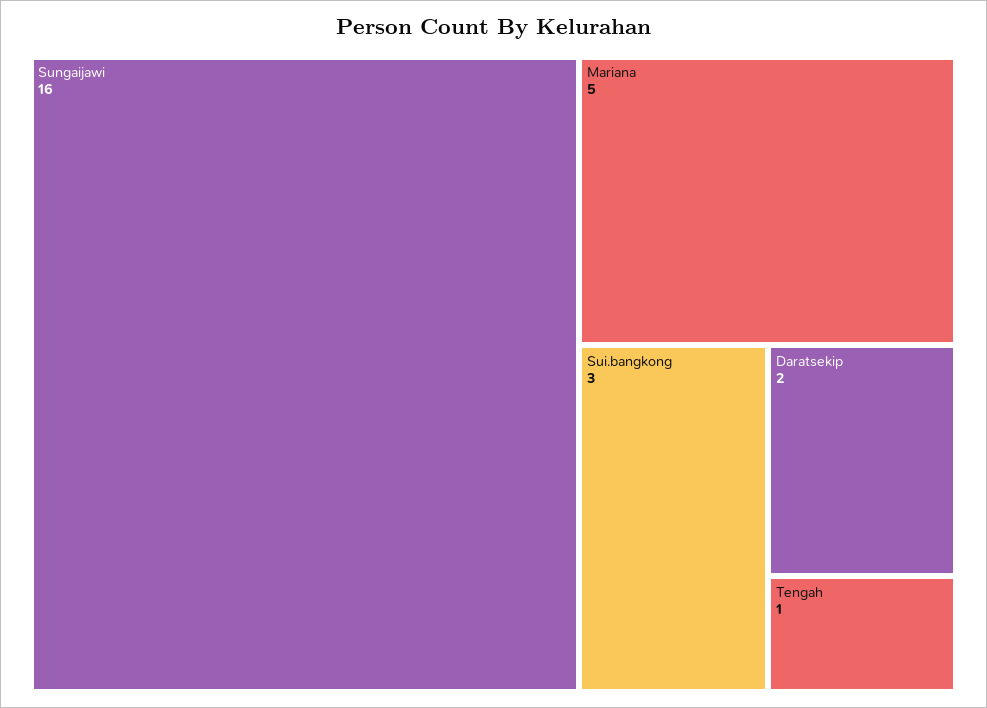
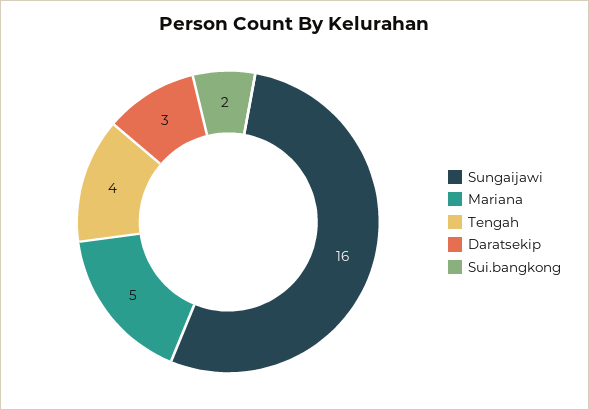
Sui.bangkong: 3 -> 2
Daratsekip: 2 -> 3
Tengah: 1 -> 4

